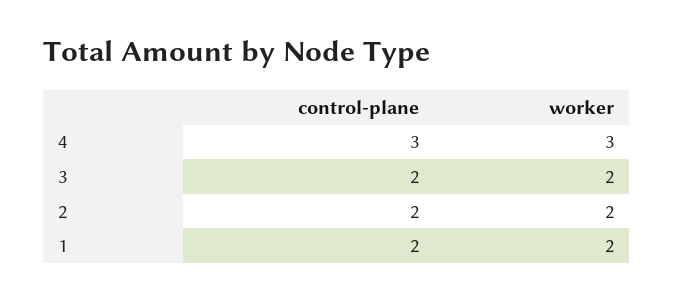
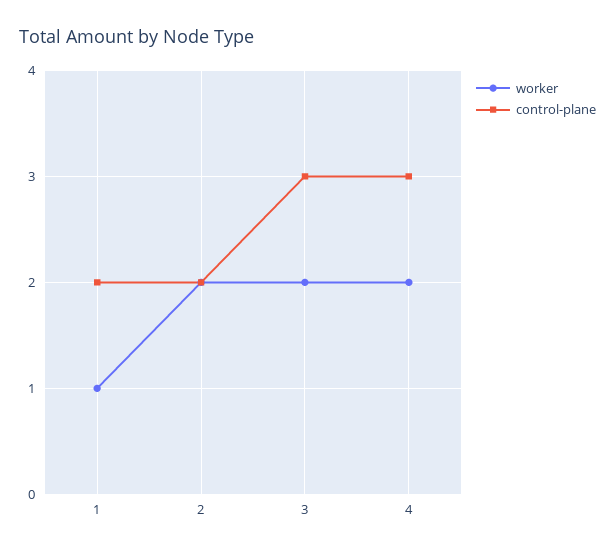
worker, 4: 3 -> 2
control-plane, 3: 2 -> 3
worker, 1: 2 -> 1

